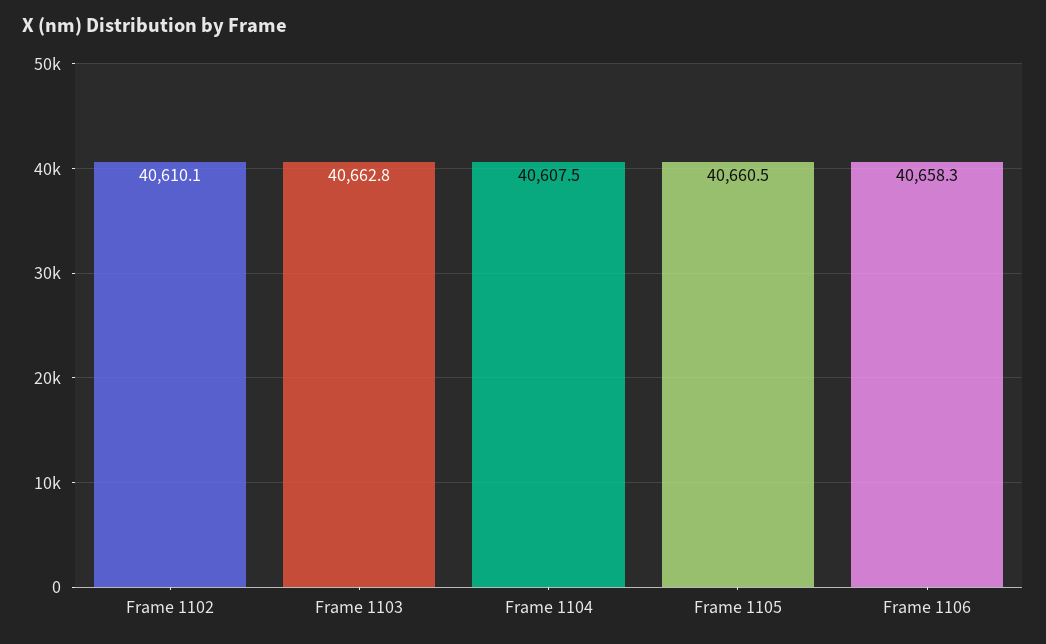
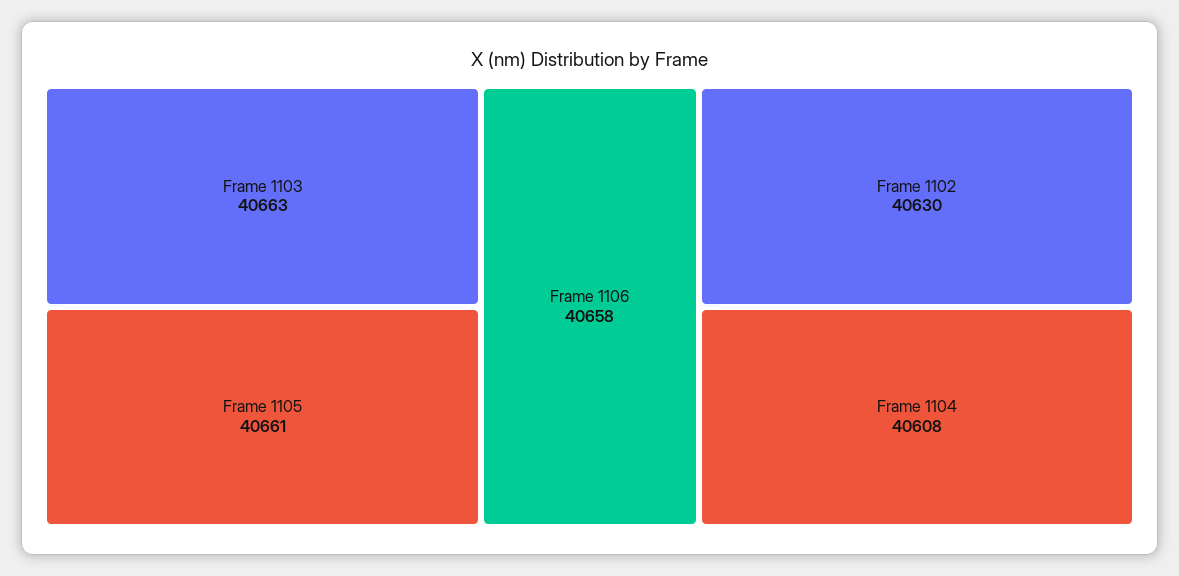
Frame 1102: 40610.1 -> 40630

